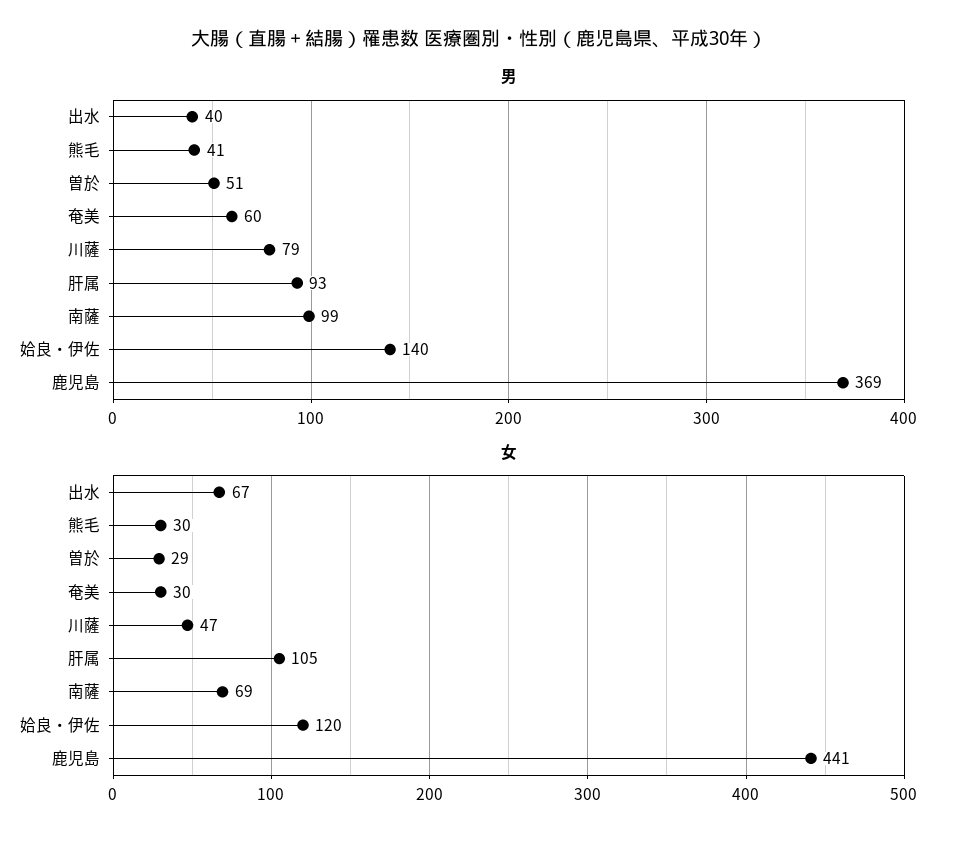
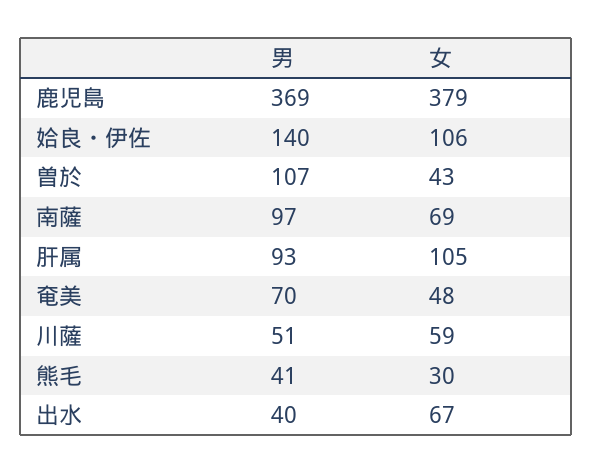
男, 曽於: 51 -> 107
男, 奄美: 60 -> 70
男, 川薩: 79 -> 51
男, 南薩: 99 -> 97
女, 曽於: 29 -> 43
女, 奄美: 30 -> 48
女, 川薩: 47 -> 59
女, 姶良・伊佐: 120 -> 106
女, 鹿児島: 441 -> 379

